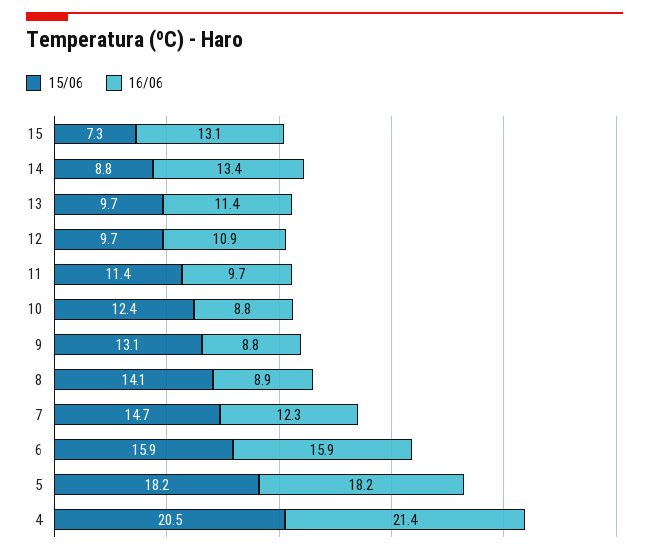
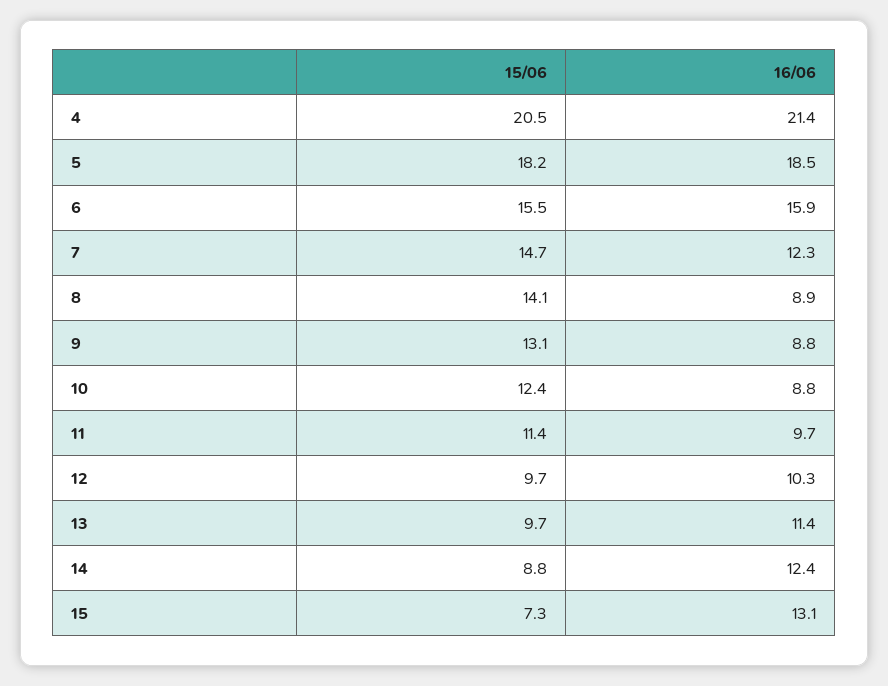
16/06, 14: 13.4 -> 12.4
16/06, 12: 10.9 -> 10.3
15/06, 6: 15.9 -> 15.5
16/06, 5: 18.2 -> 18.5

